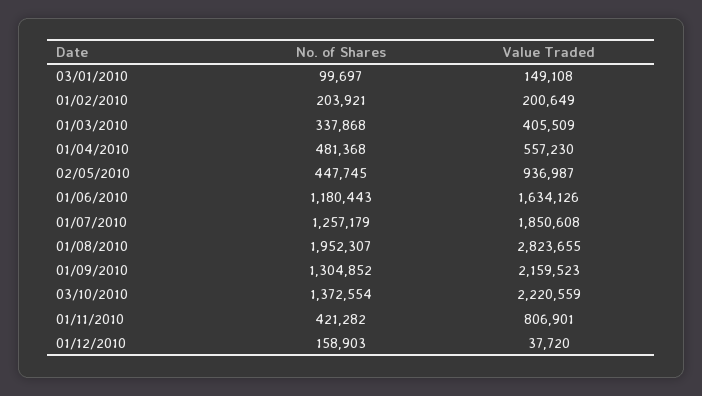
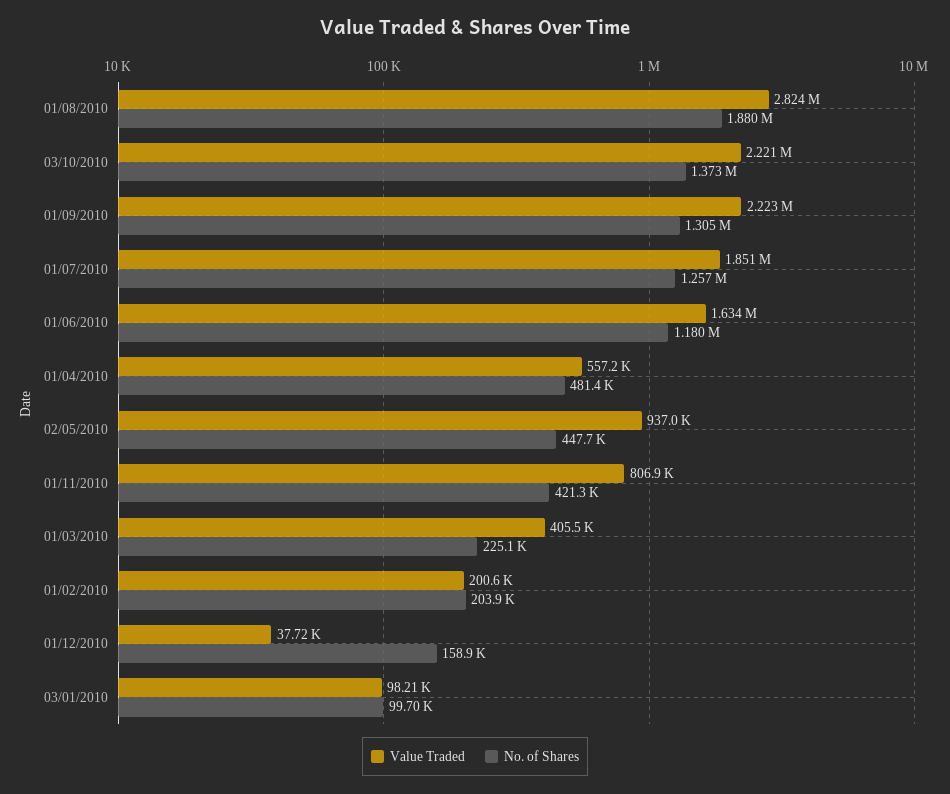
Value Traded, 03/01/2010: 149108 -> 98210
No. of Shares, 01/03/2010: 337868 -> 225100
No. of Shares, 01/08/2010: 1952307 -> 1880000
Value Traded, 01/09/2010: 2159523 -> 2223000

